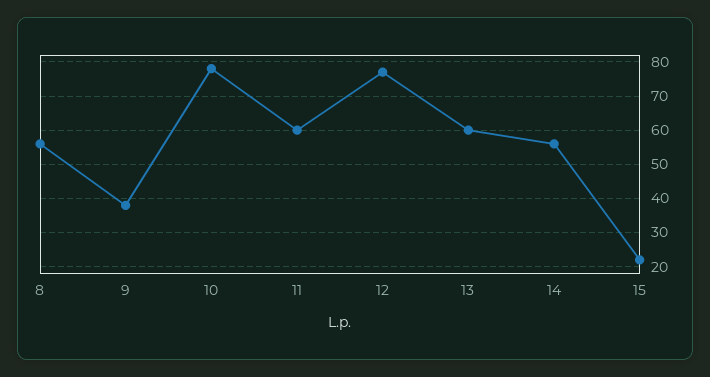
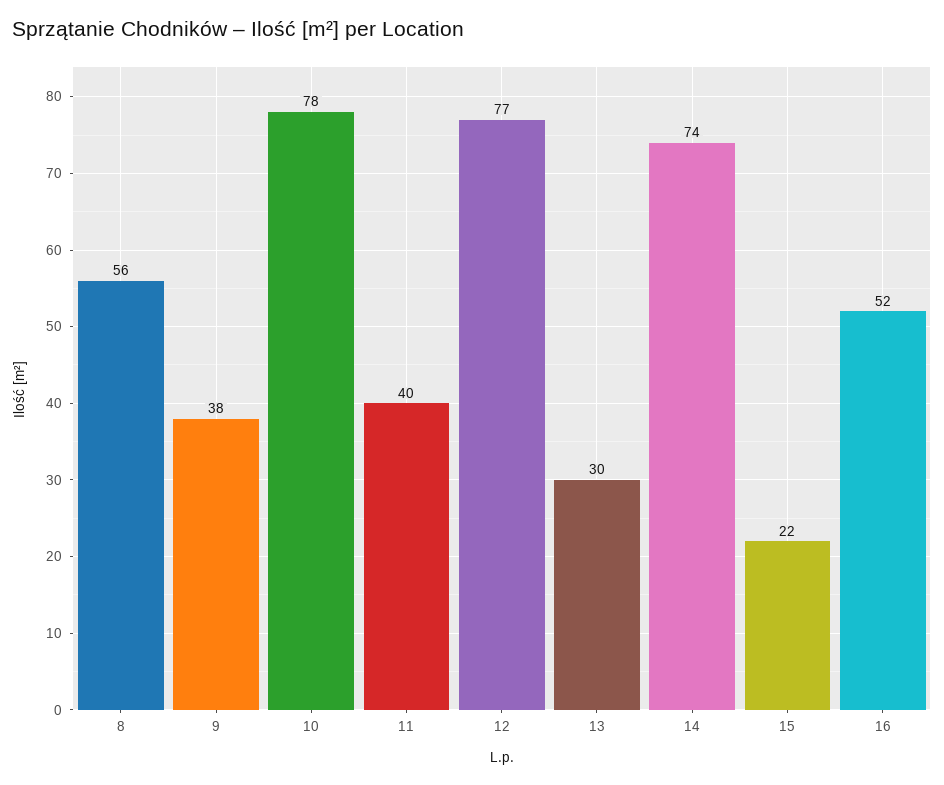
11: 60 -> 40
13: 60 -> 30
14: 55 -> 74
16: none -> 52

